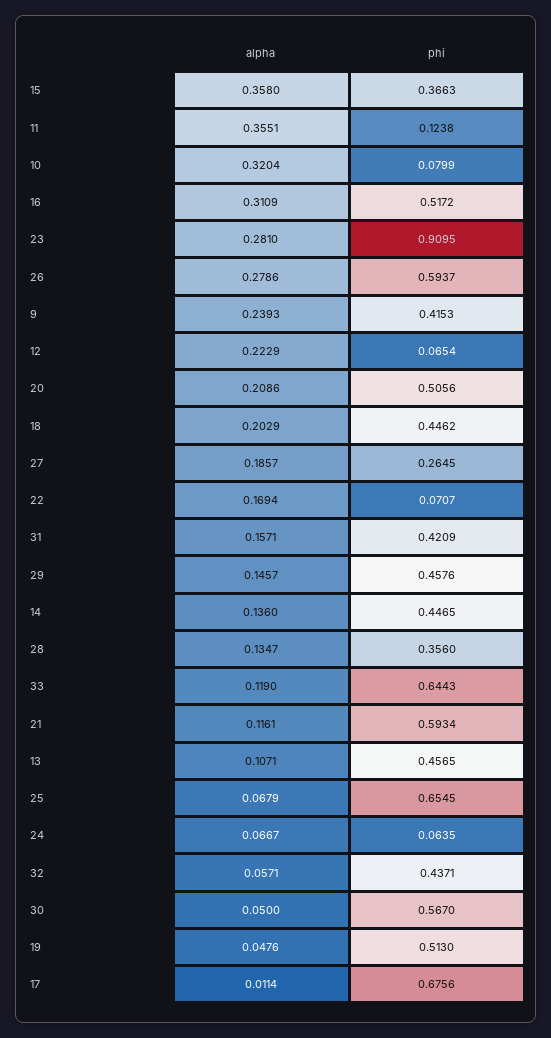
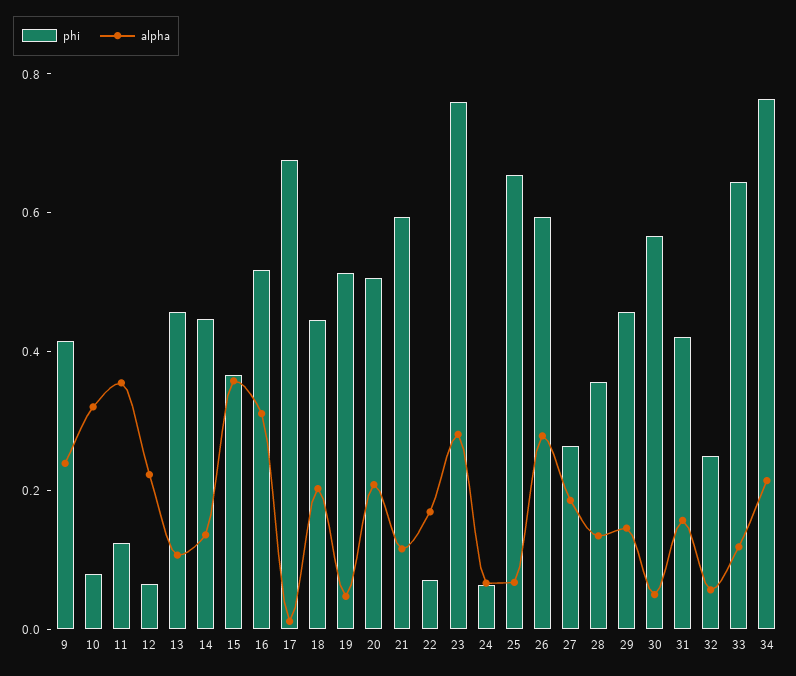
phi, 23: 0.9095 -> 0.75
phi, 32: 0.4371 -> 0.25
phi, 34: none -> 0.75
alpha, 34: none -> 0.2

